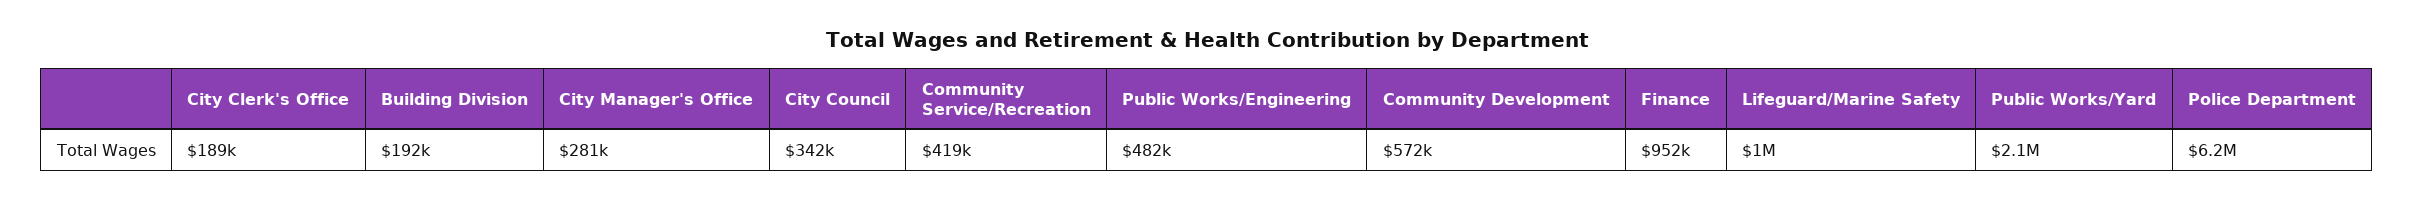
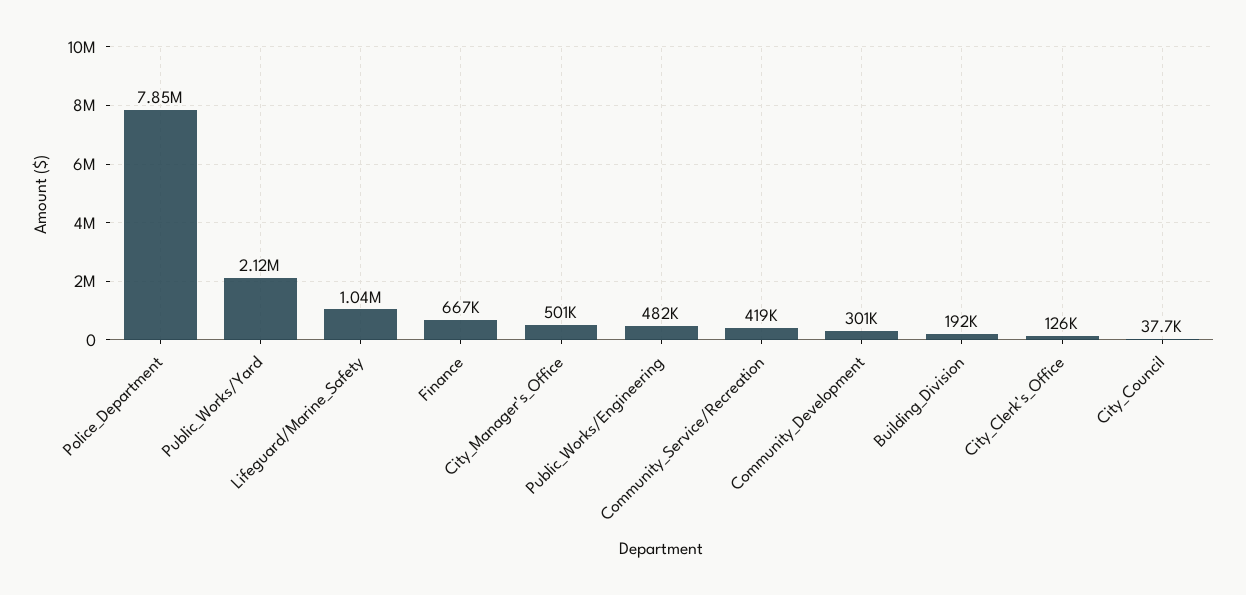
City Clerk's Office: 189000 -> 126000
City Manager's Office: 281000 -> 501000
City Council: 342000 -> 37700
Community Development: 572000 -> 301000
Finance: 952000 -> 667000
Police Department: 6200000 -> 7850000

